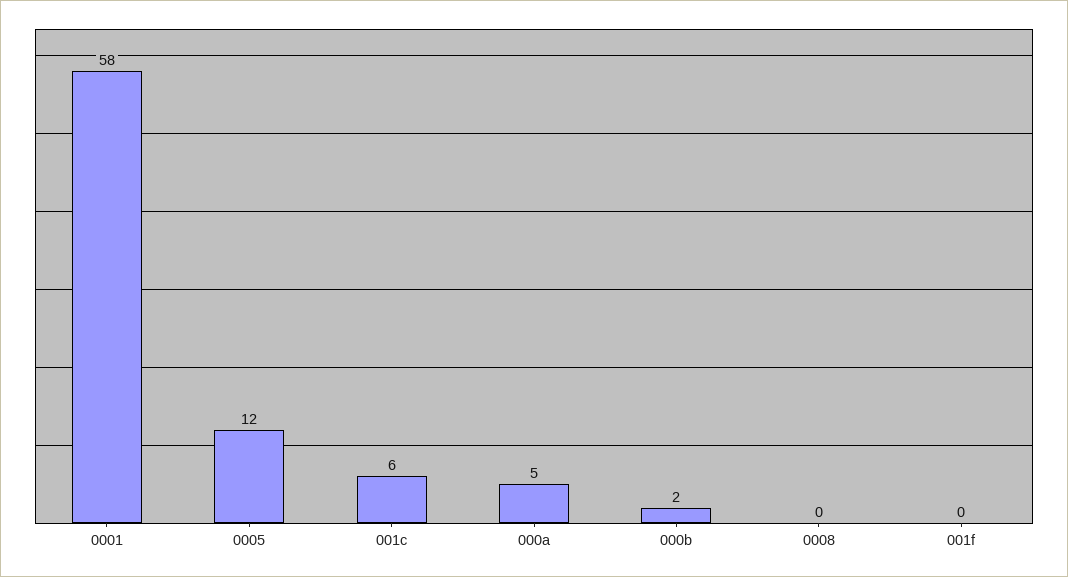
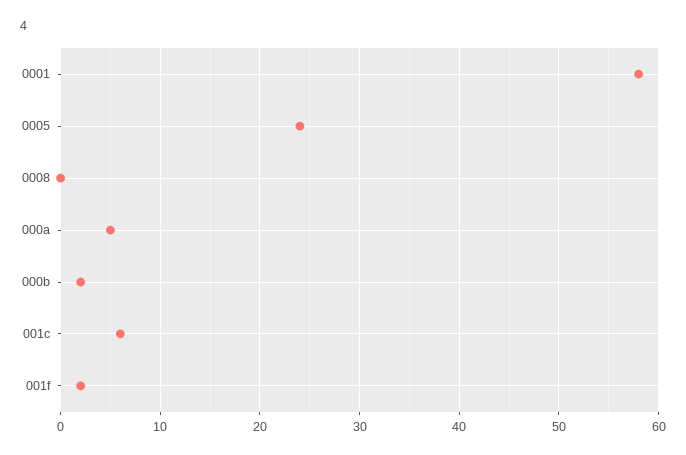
0005: 12 -> 24
001f: 0 -> 2

